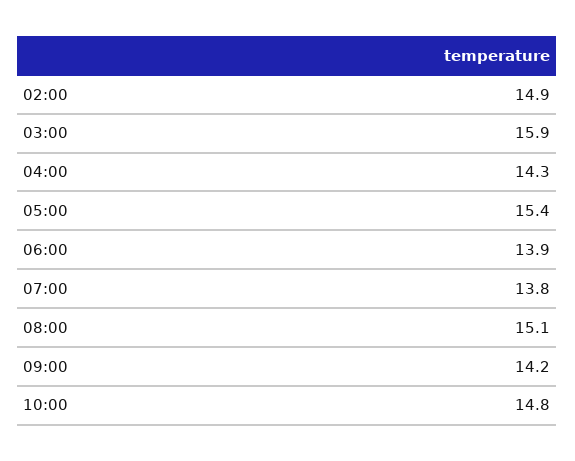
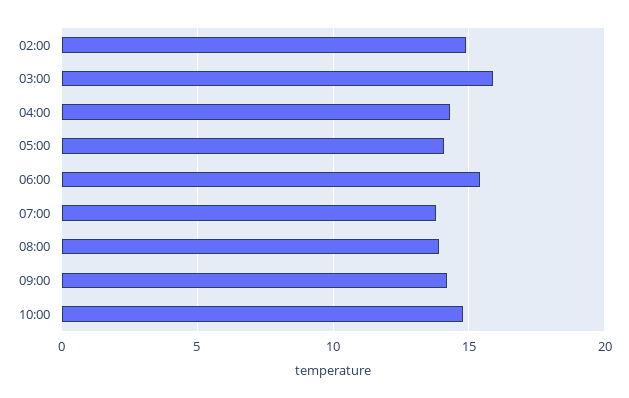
05:00: 15.4 -> 14
06:00: 13.9 -> 15.5
08:00: 15.1 -> 14

